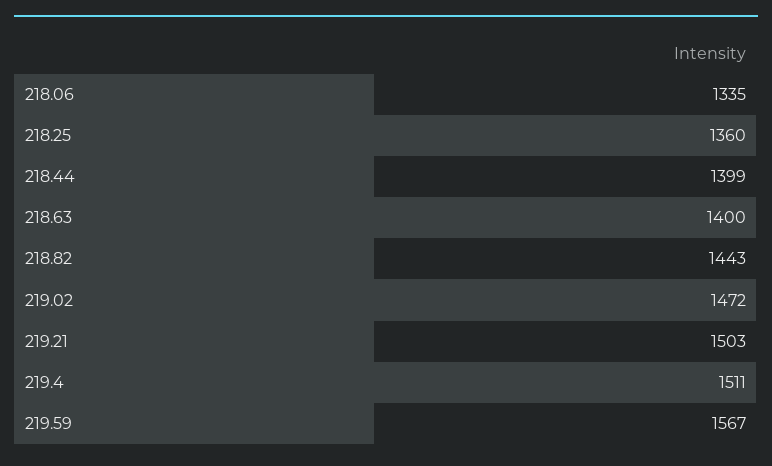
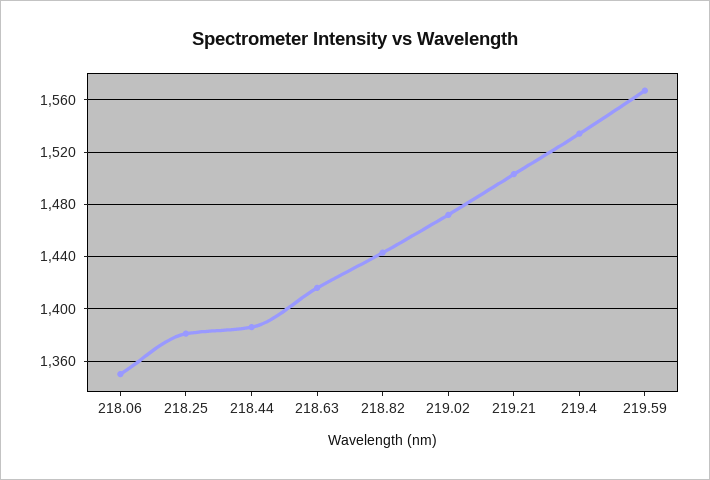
218.06: 1335 -> 1350
218.25: 1360 -> 1380
218.44: 1399 -> 1385
218.63: 1400 -> 1415
219.4: 1511 -> 1535

